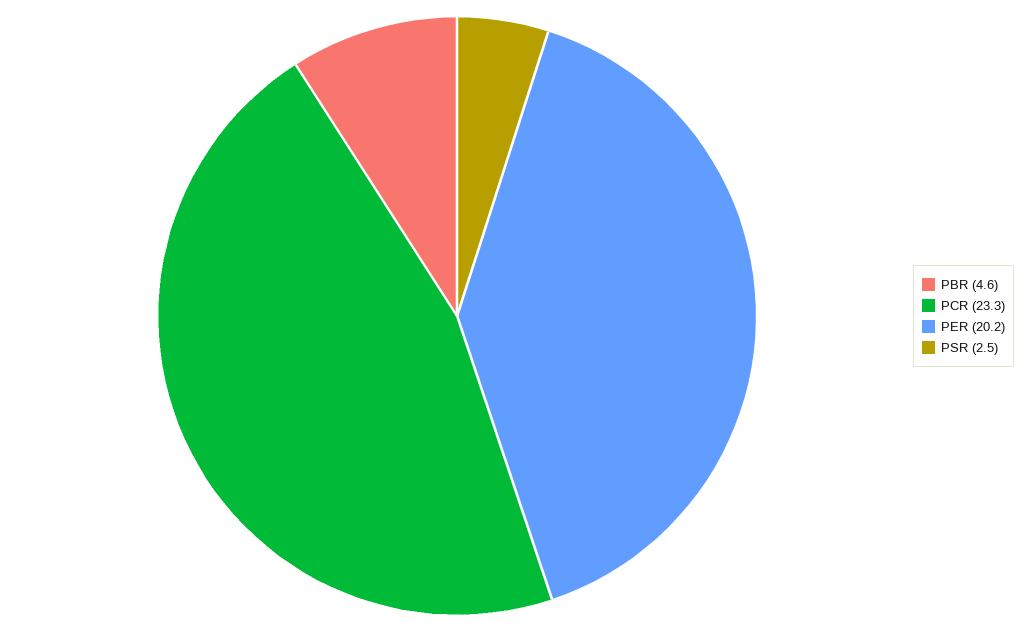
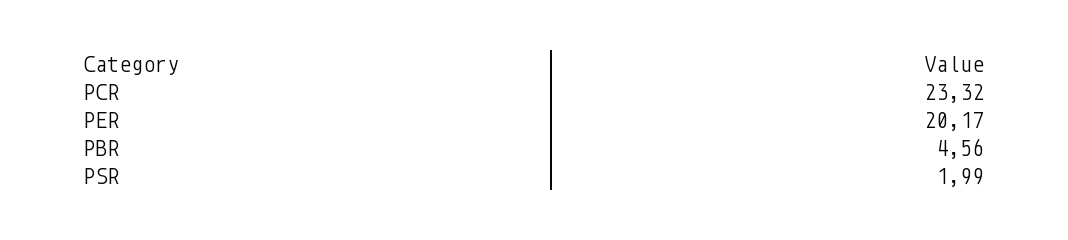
PSR: 2.5 -> 1.99

